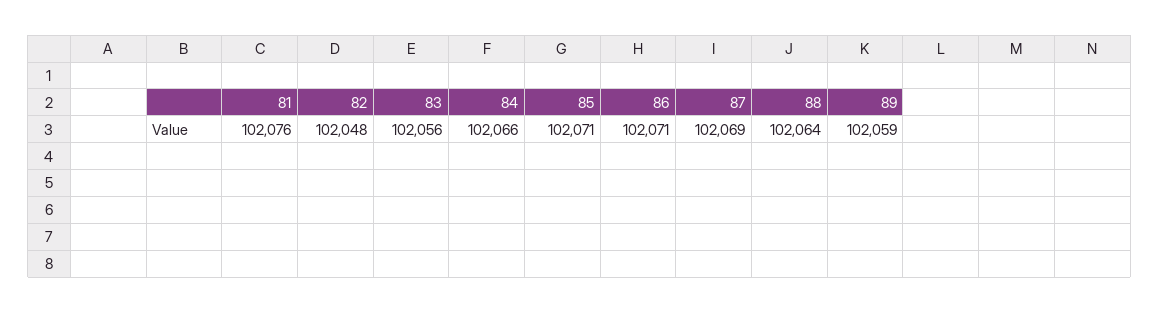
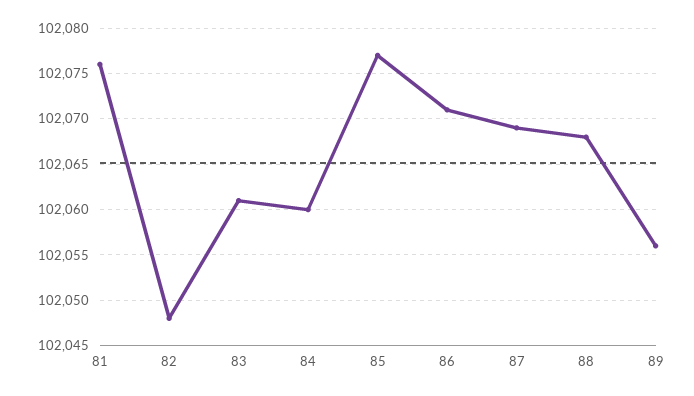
83: 102056 -> 102061
84: 102066 -> 102060
85: 102071 -> 102077
88: 102064 -> 102068
89: 102059 -> 102056

